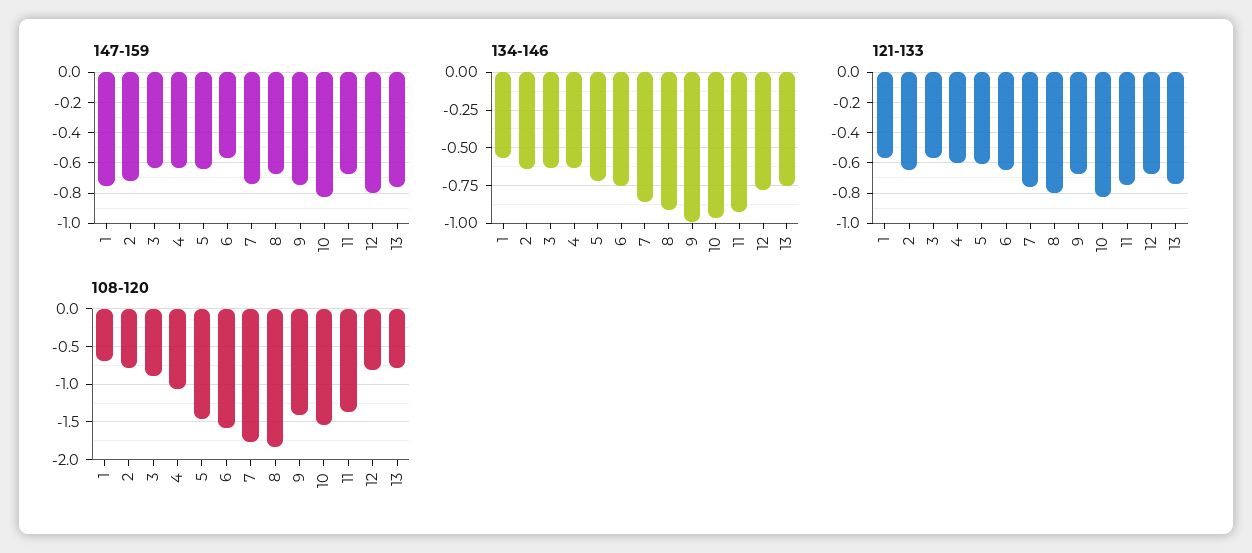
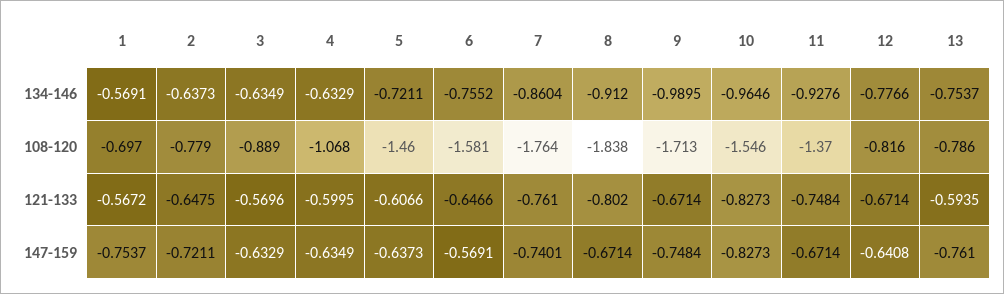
147-159, 12: -0.8 -> -0.6408
121-133, 13: -0.75 -> -0.5935
108-120, 9: -1.4 -> -1.713

